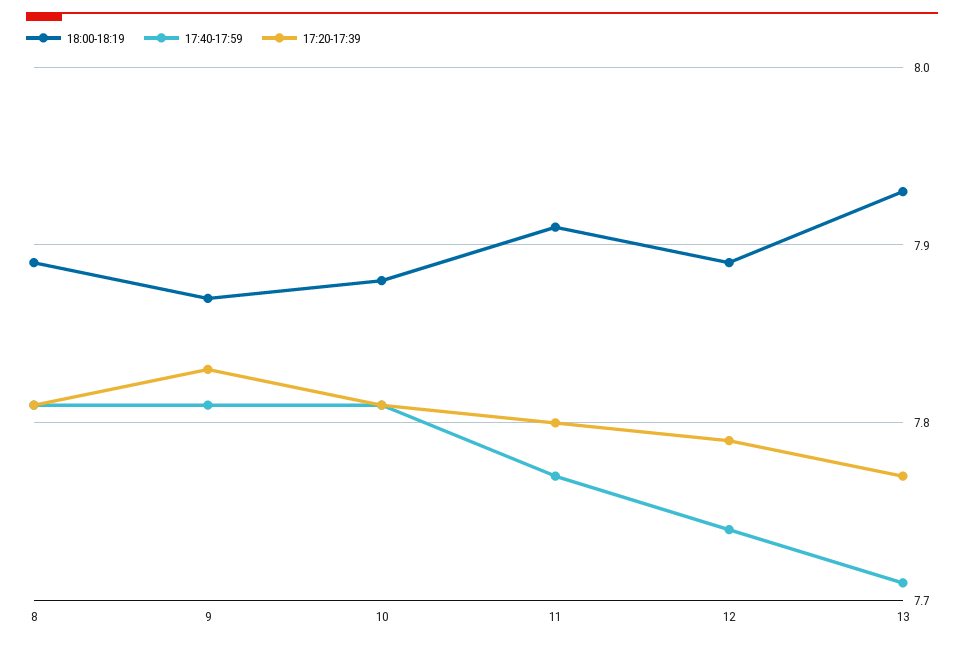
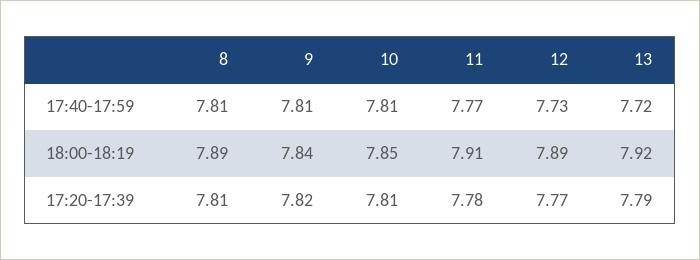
18:00-18:19, 9: 7.87 -> 7.84
17:20-17:39, 9: 7.83 -> 7.82
18:00-18:19, 10: 7.88 -> 7.85
17:20-17:39, 11: 7.8 -> 7.78
17:40-17:59, 12: 7.74 -> 7.73
17:20-17:39, 12: 7.79 -> 7.77
18:00-18:19, 13: 7.93 -> 7.92
17:40-17:59, 13: 7.71 -> 7.72
17:20-17:39, 13: 7.77 -> 7.79

